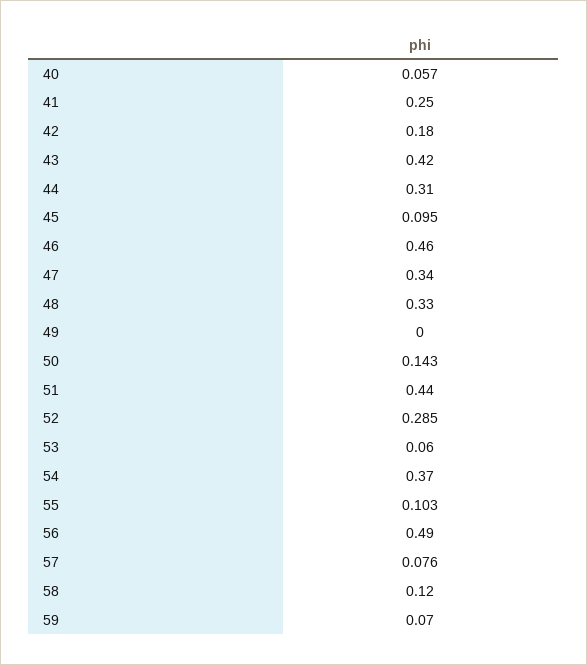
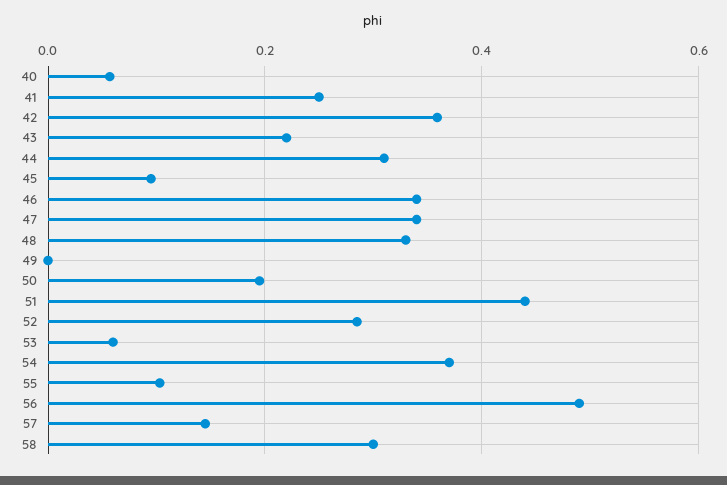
42: 0.18 -> 0.36
43: 0.42 -> 0.22
46: 0.46 -> 0.34
50: 0.143 -> 0.2
57: 0.076 -> 0.14
58: 0.12 -> 0.3
59: 0.07 -> none

